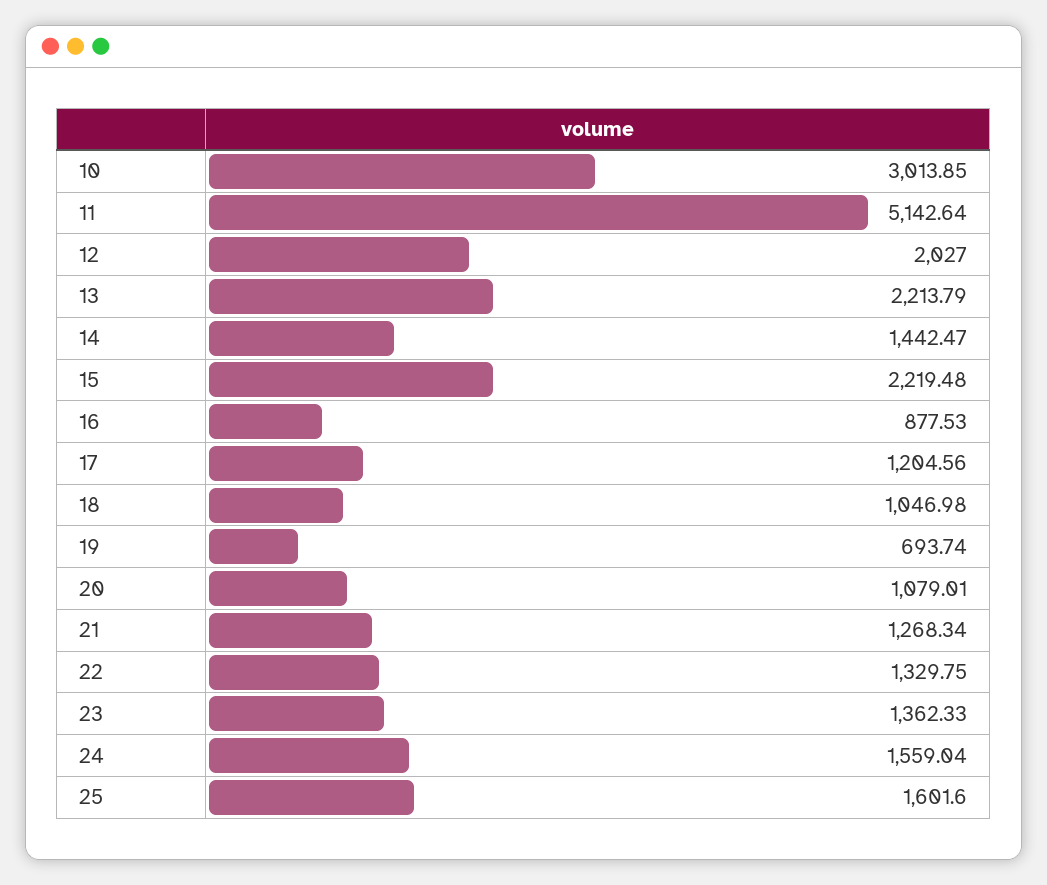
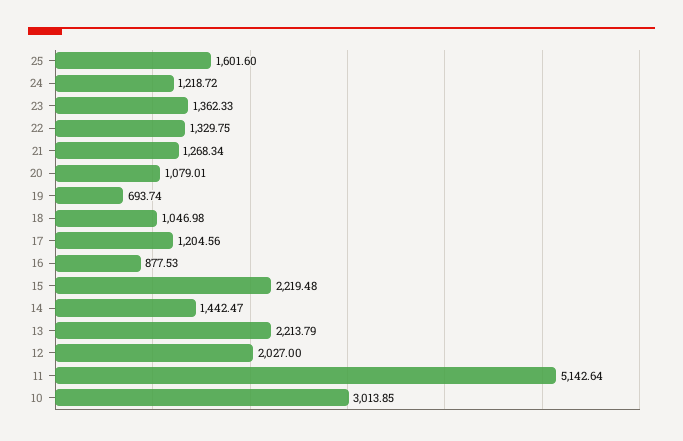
24: 1559.04 -> 1218.72

